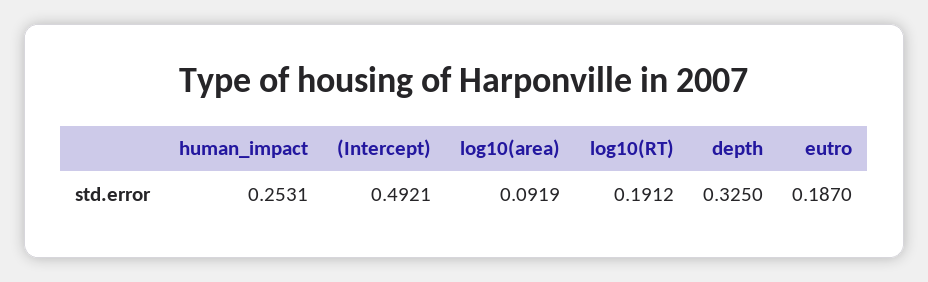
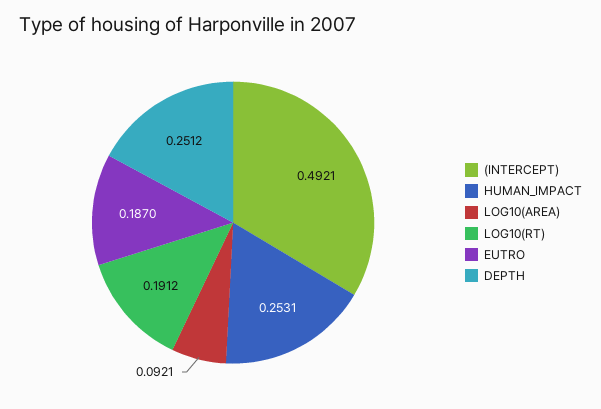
log10(area): 0.0919 -> 0.0921
depth: 0.325 -> 0.2512

